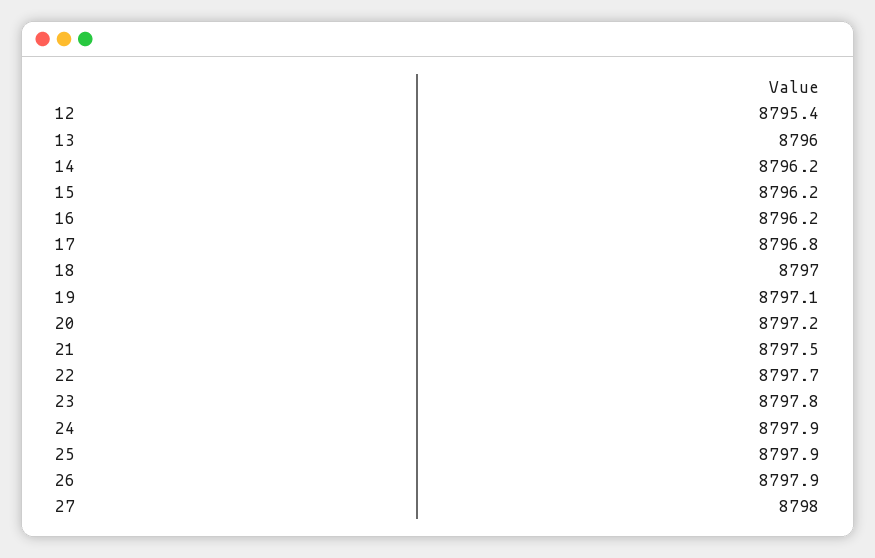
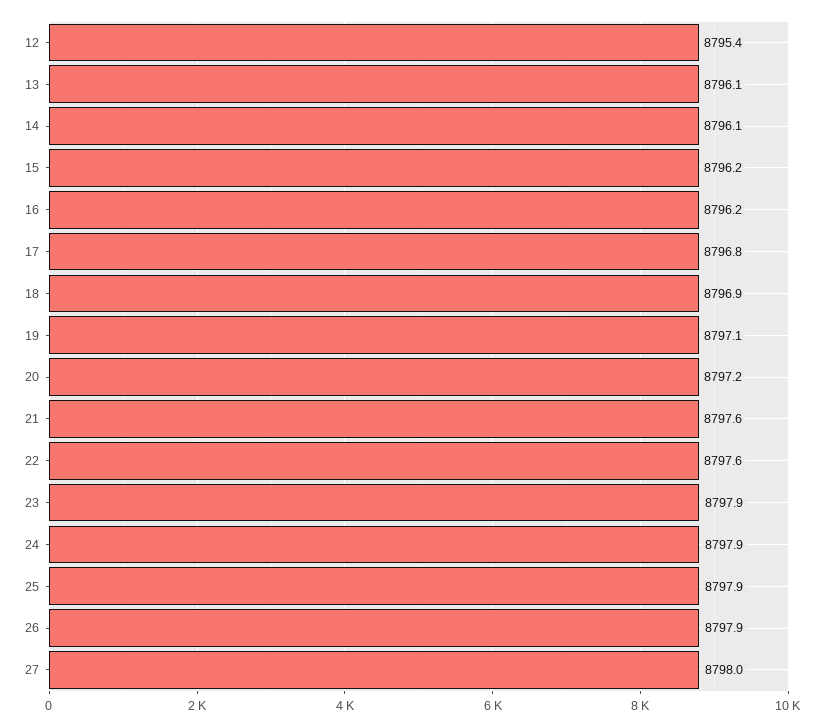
13: 8796 -> 8796.1
14: 8796.2 -> 8796.1
18: 8797 -> 8796.9
21: 8797.5 -> 8797.6
22: 8797.7 -> 8797.6
23: 8797.8 -> 8797.9

